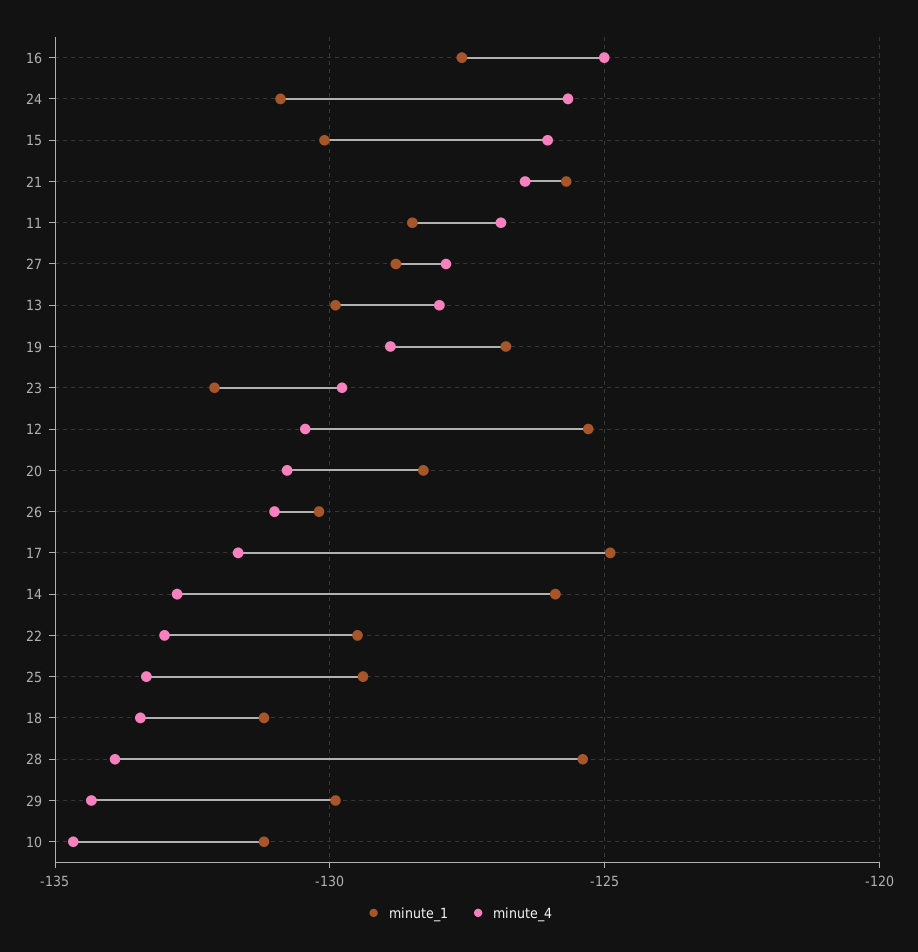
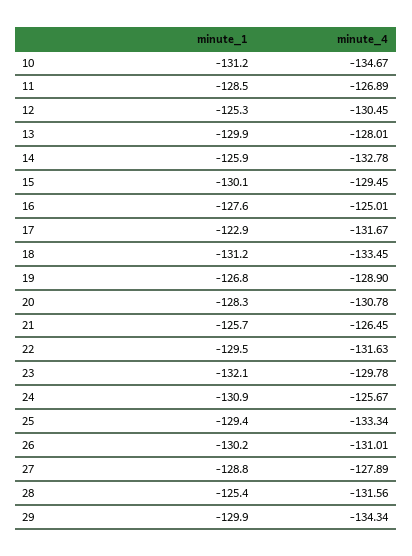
minute_4, 15: -126 -> -129.45
minute_1, 17: -125 -> -122.9
minute_4, 22: -133 -> -131.63
minute_4, 28: -134 -> -131.56

